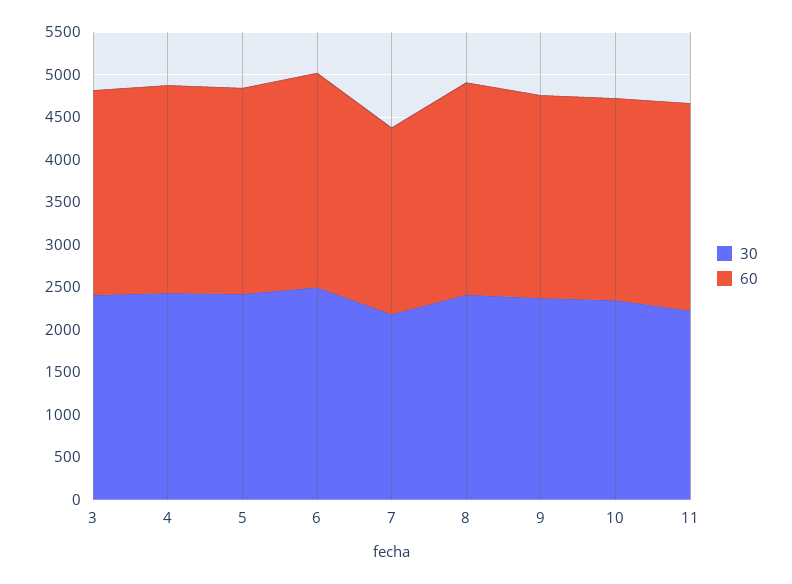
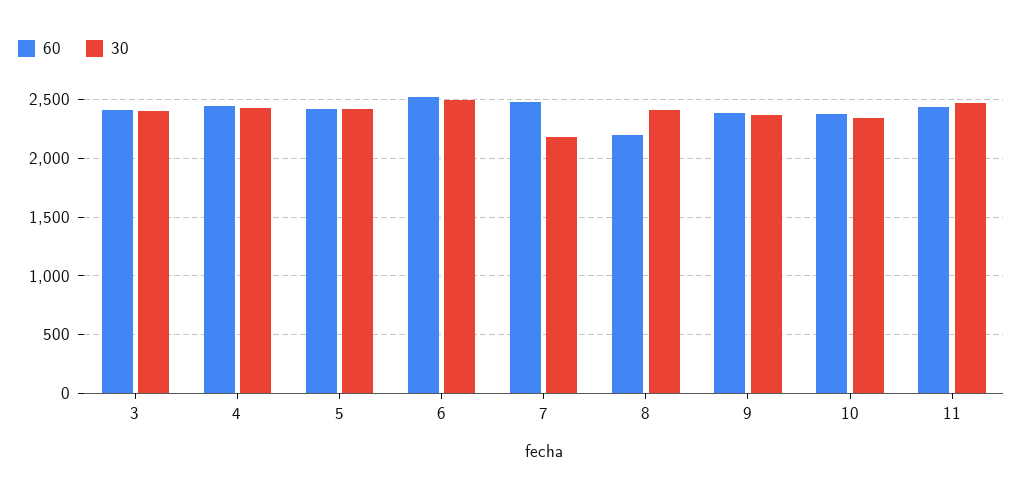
60, 7: 2200 -> 2500
60, 8: 2500 -> 2200
30, 11: 2200 -> 2500

